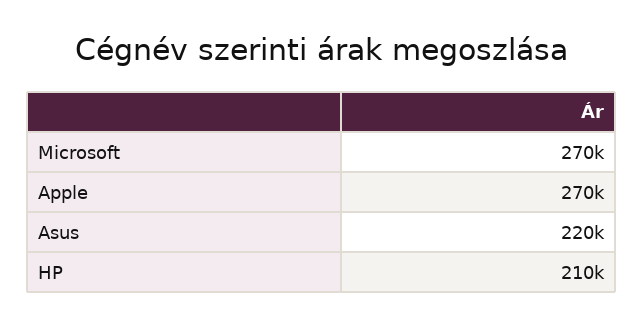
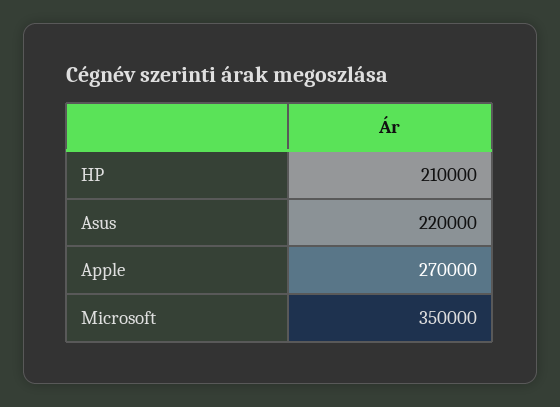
Microsoft: 270000 -> 350000

